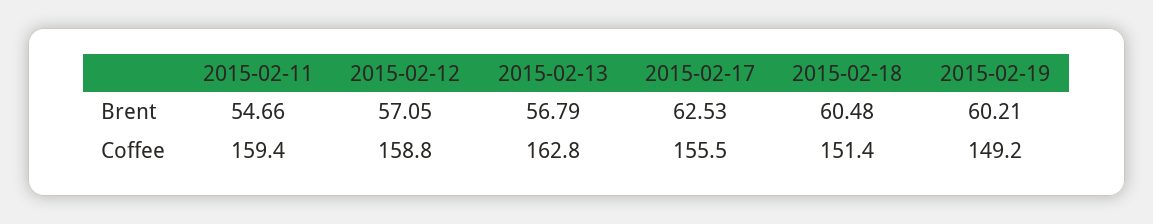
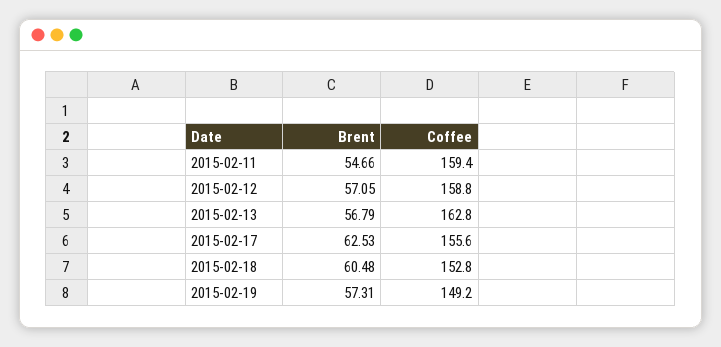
2015-02-19, Brent: 60.21 -> 57.31
2015-02-17, Coffee: 155.5 -> 155.6
2015-02-18, Coffee: 151.4 -> 152.8

